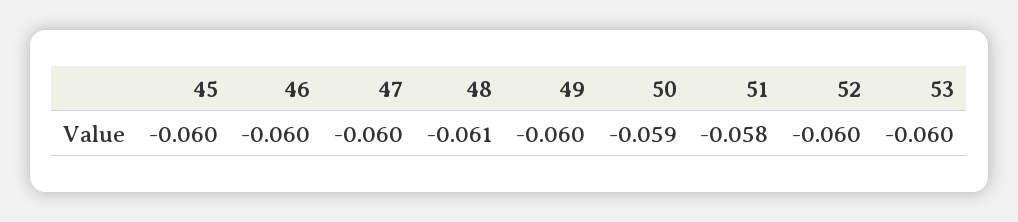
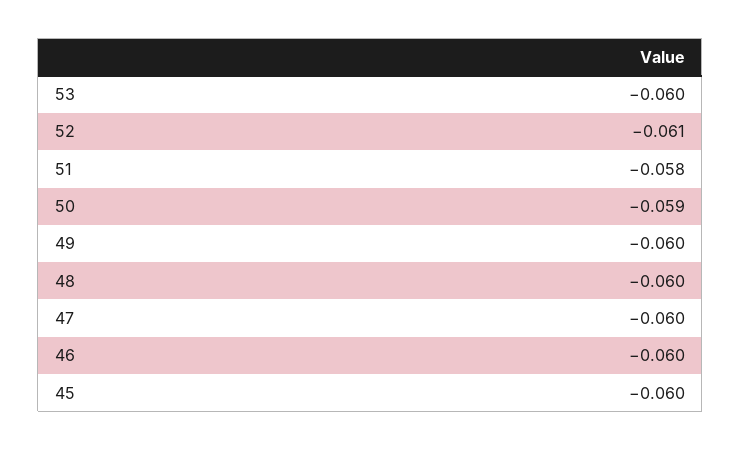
48: -0.061 -> -0.06
52: -0.06 -> -0.061

